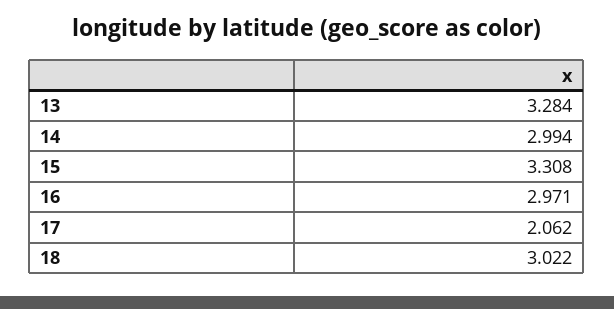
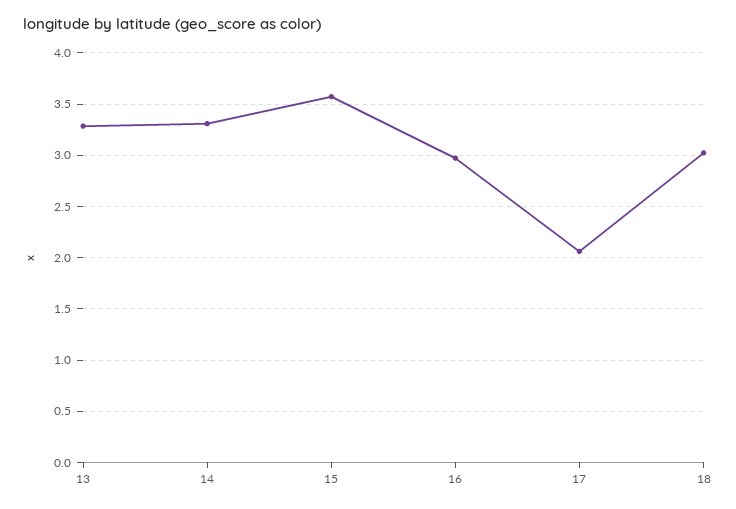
14: 2.994 -> 3.3
15: 3.308 -> 3.6

